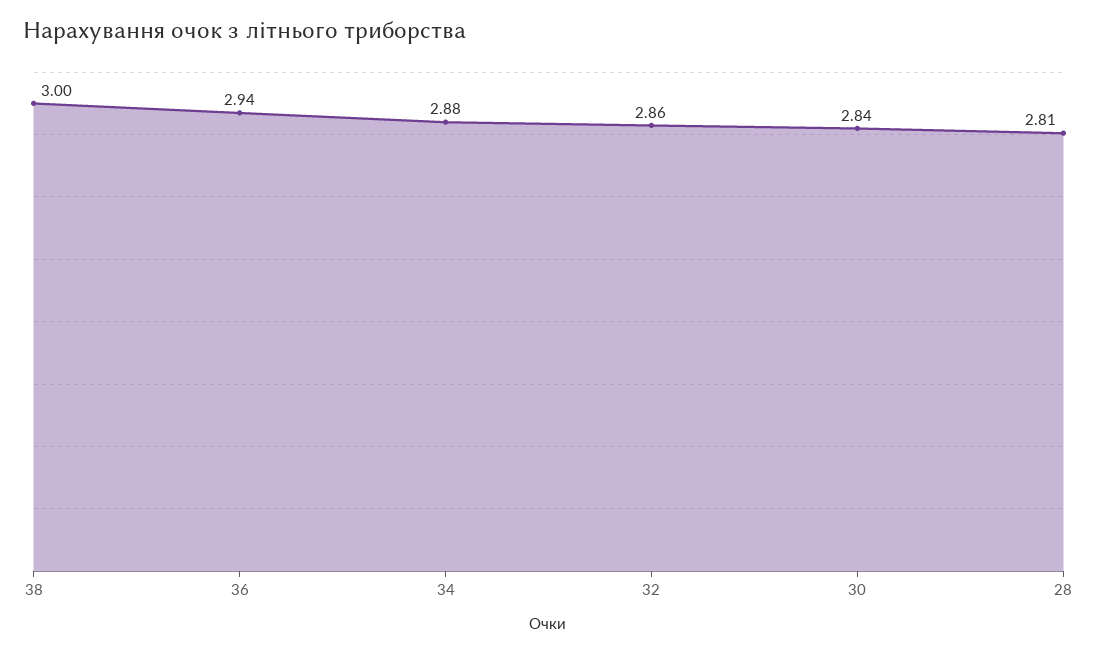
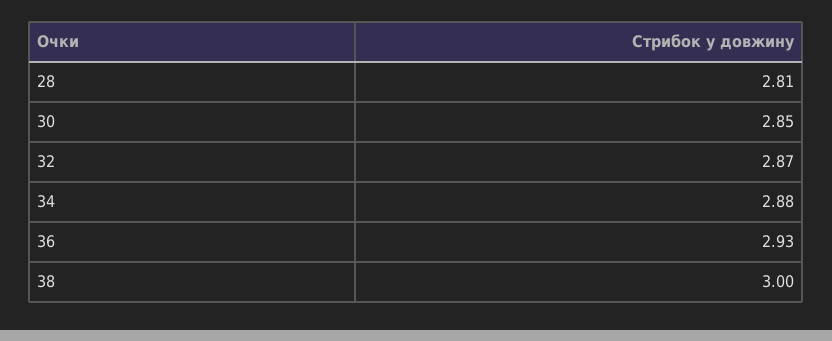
36: 2.94 -> 2.93
32: 2.86 -> 2.87
30: 2.84 -> 2.85

